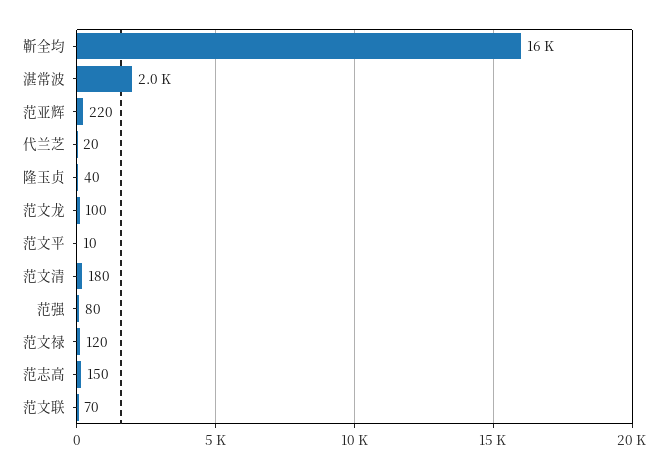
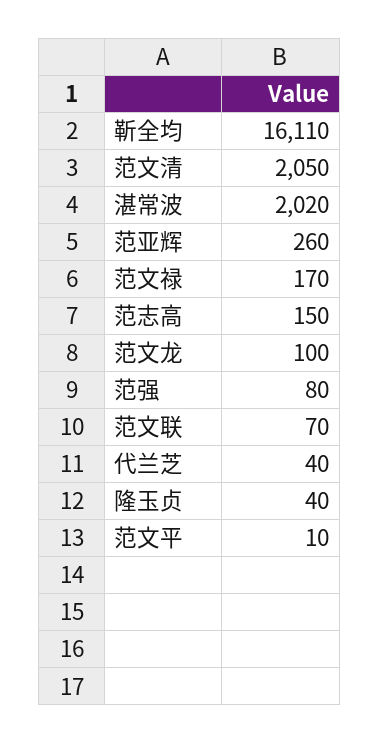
范亚辉: 220 -> 260
代兰芝: 20 -> 40
范文清: 180 -> 2050
范文禄: 120 -> 170

